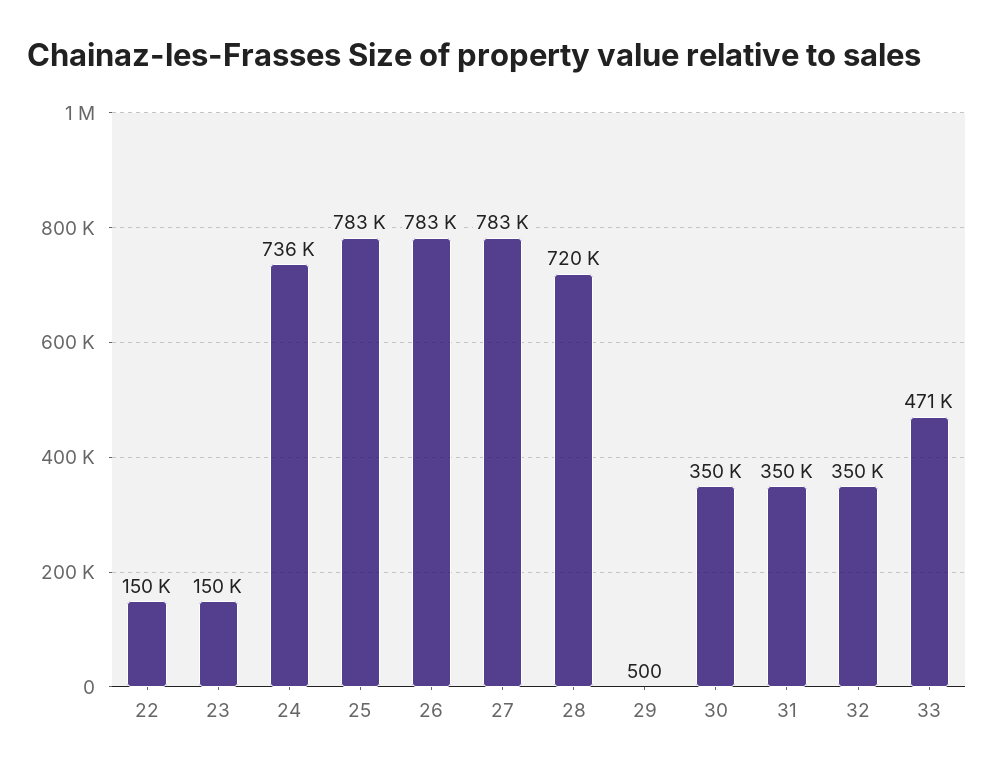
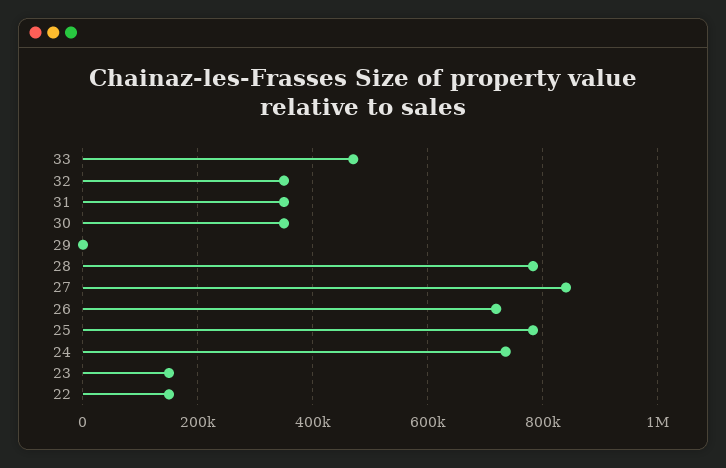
26: 783000 -> 720000
27: 783000 -> 840000
28: 720000 -> 780000

